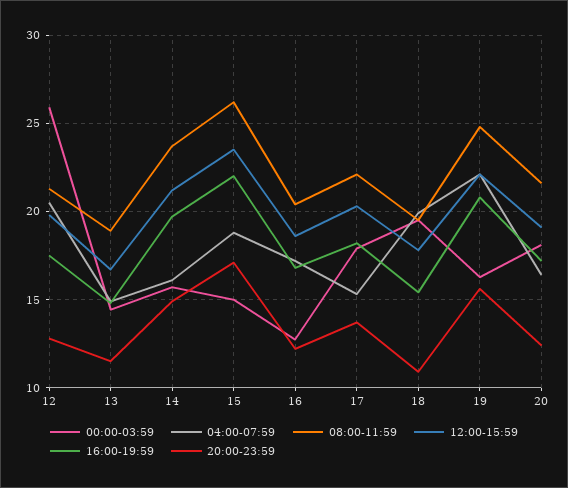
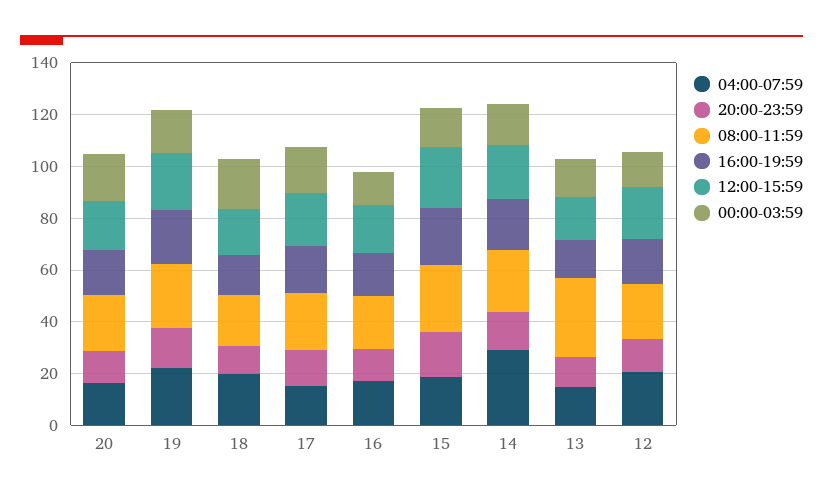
00:00-03:59, 12: 26 -> 15
08:00-11:59, 13: 19 -> 30
04:00-07:59, 14: 16 -> 30

